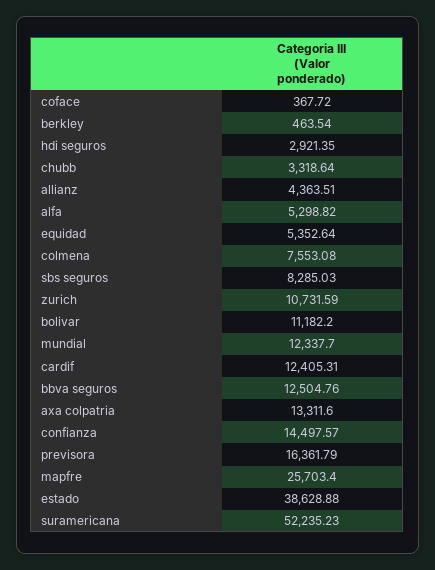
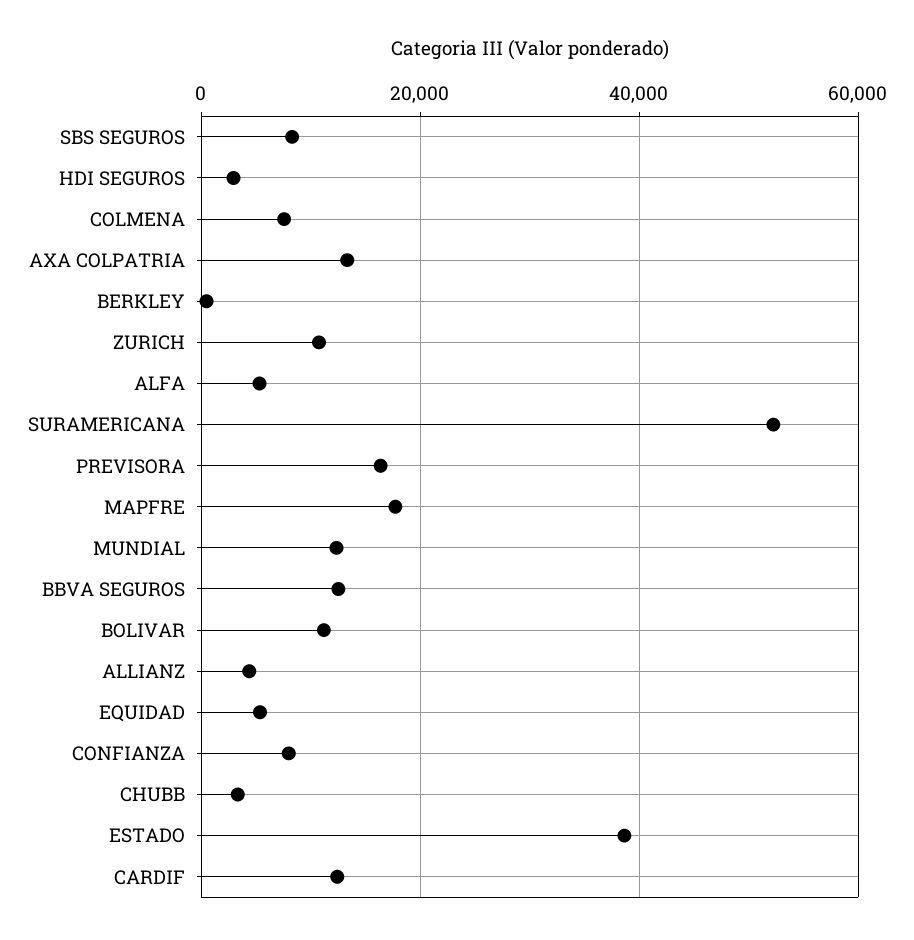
coface: 367.72 -> none
confianza: 14497.57 -> 8000
mapfre: 25703.4 -> 18000

